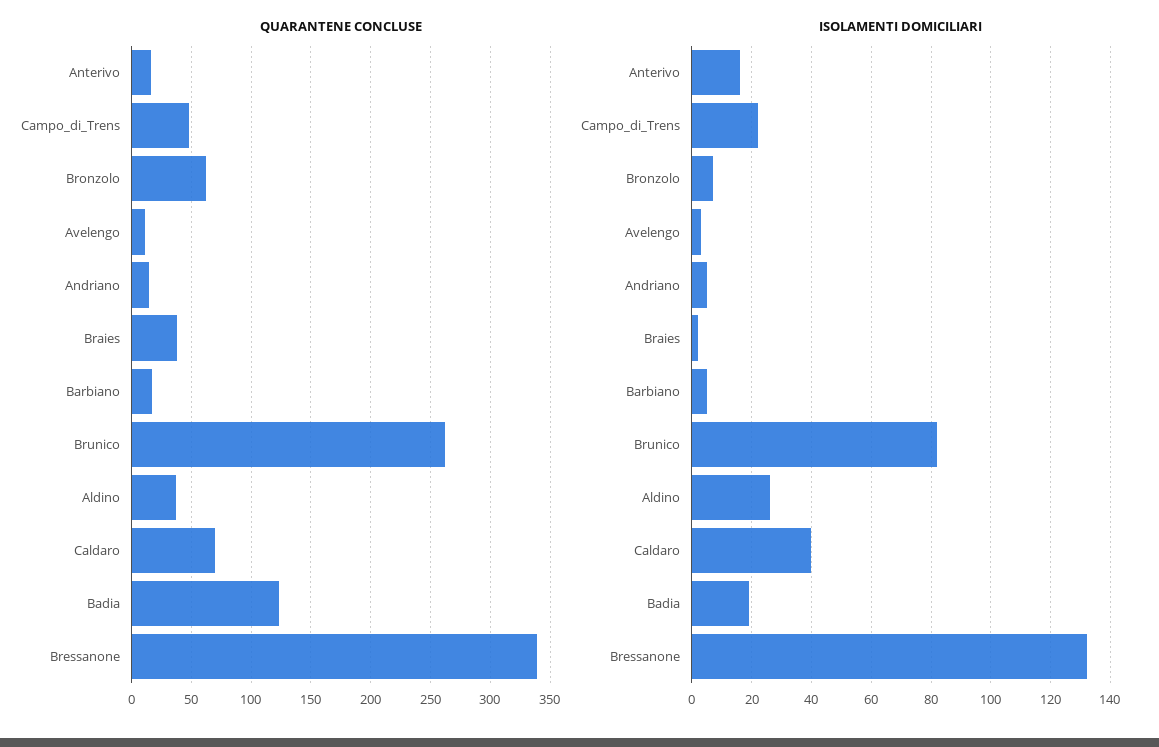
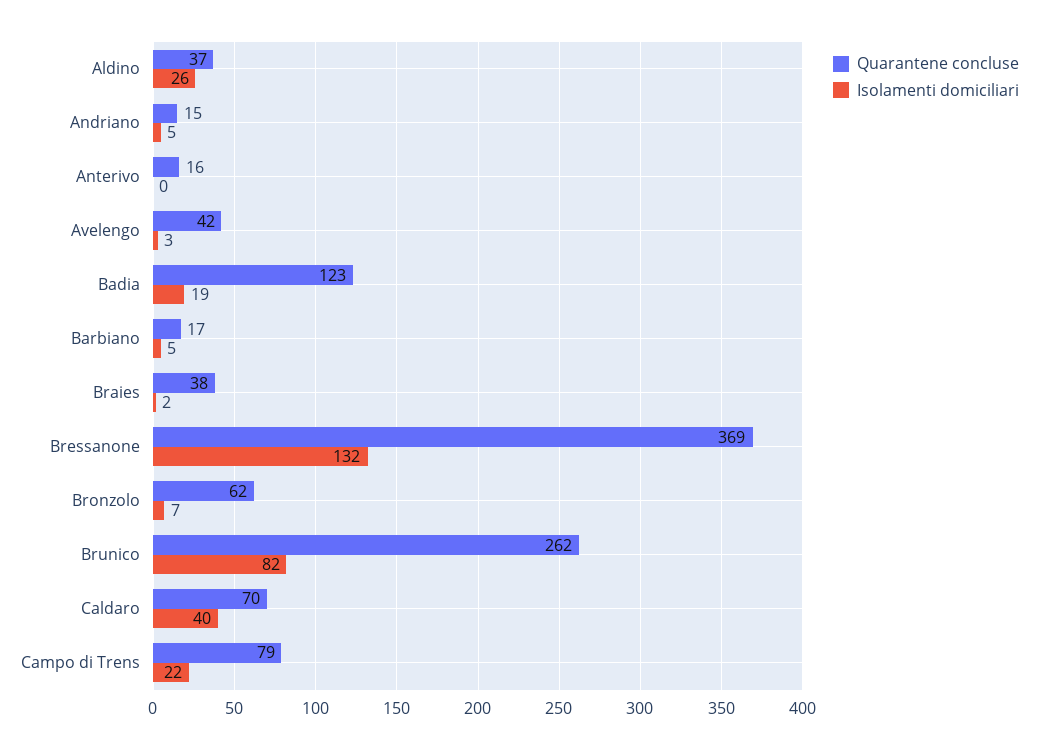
QUARANTENE CONCLUSE, Campo_di_Trens: 50 -> 79
QUARANTENE CONCLUSE, Avelengo: 10 -> 42
QUARANTENE CONCLUSE, Bressanone: 340 -> 369
ISOLAMENTI DOMICILIARI, Anterivo: 15 -> 0

